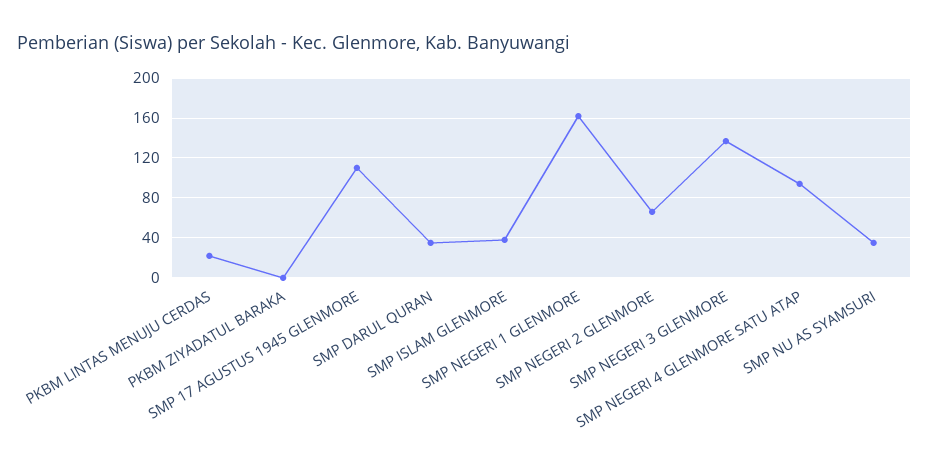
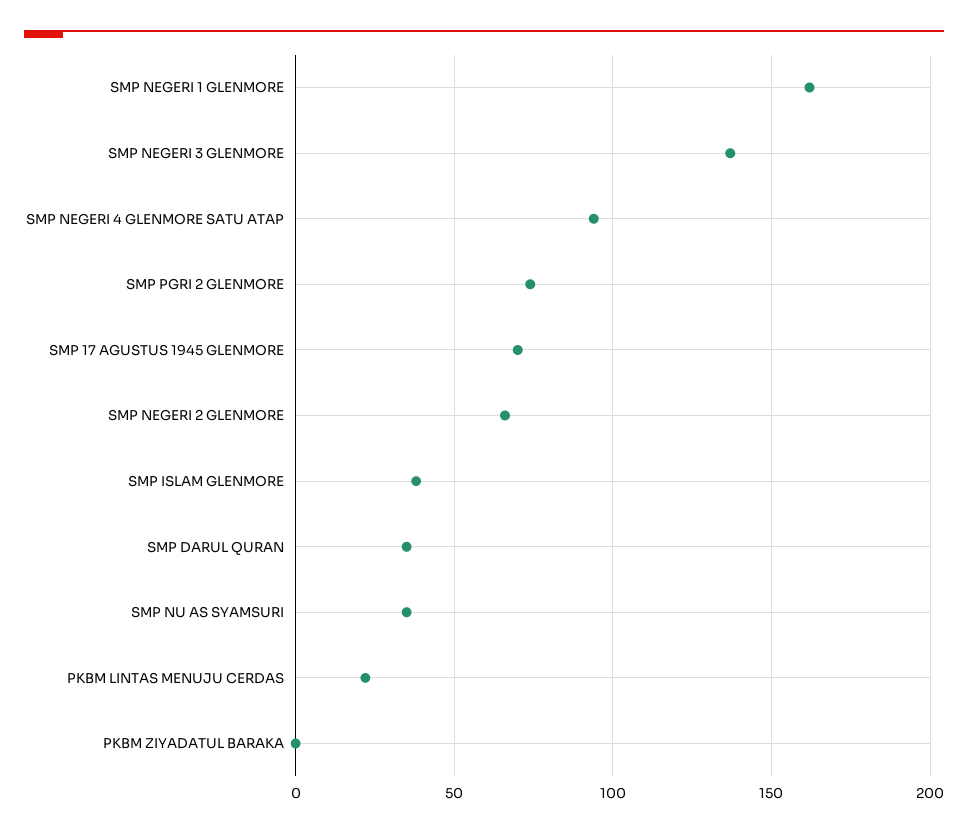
SMP 17 AGUSTUS 1945 GLENMORE: 110 -> 70
SMP PGRI 2 GLENMORE: none -> 75

